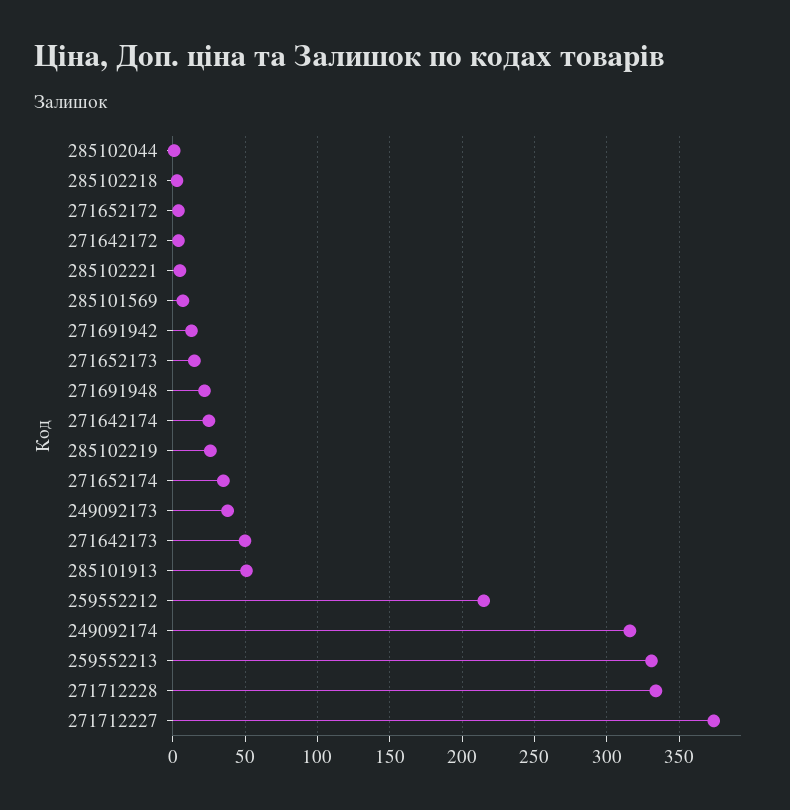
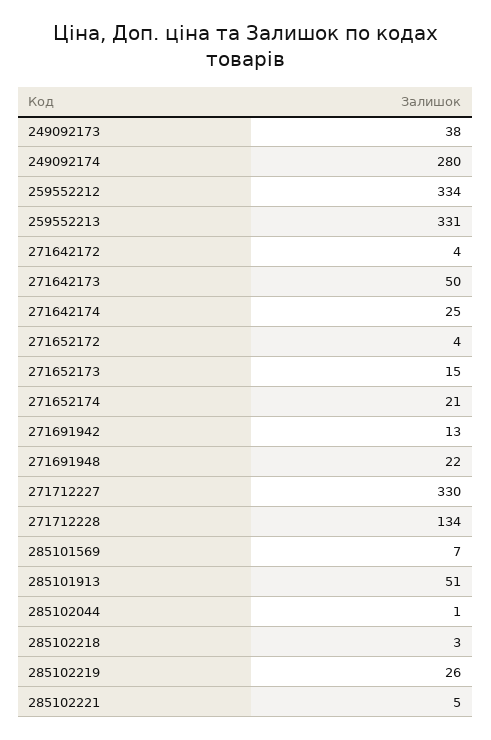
271652174: 35 -> 21
259552212: 215 -> 334
249092174: 315 -> 280
271712228: 335 -> 134
271712227: 375 -> 330

